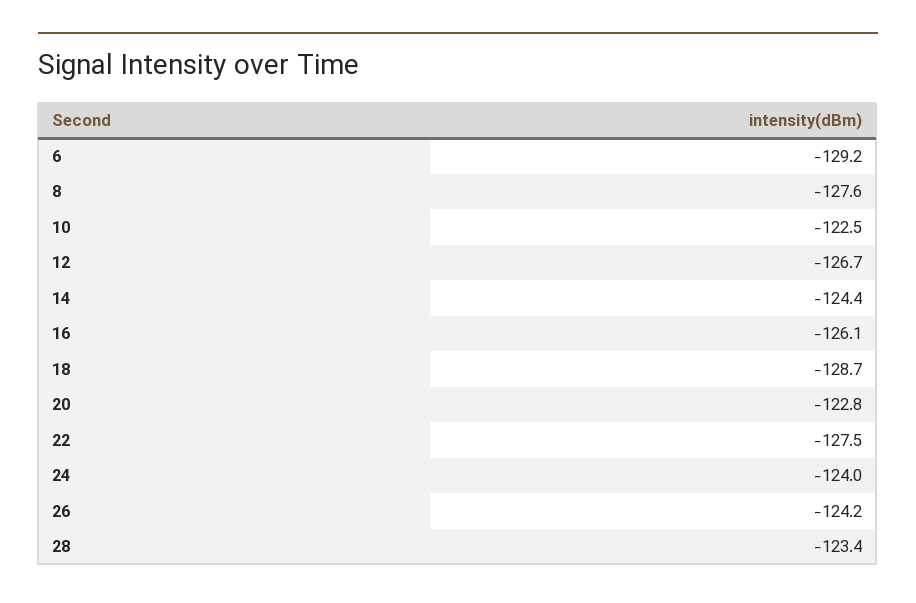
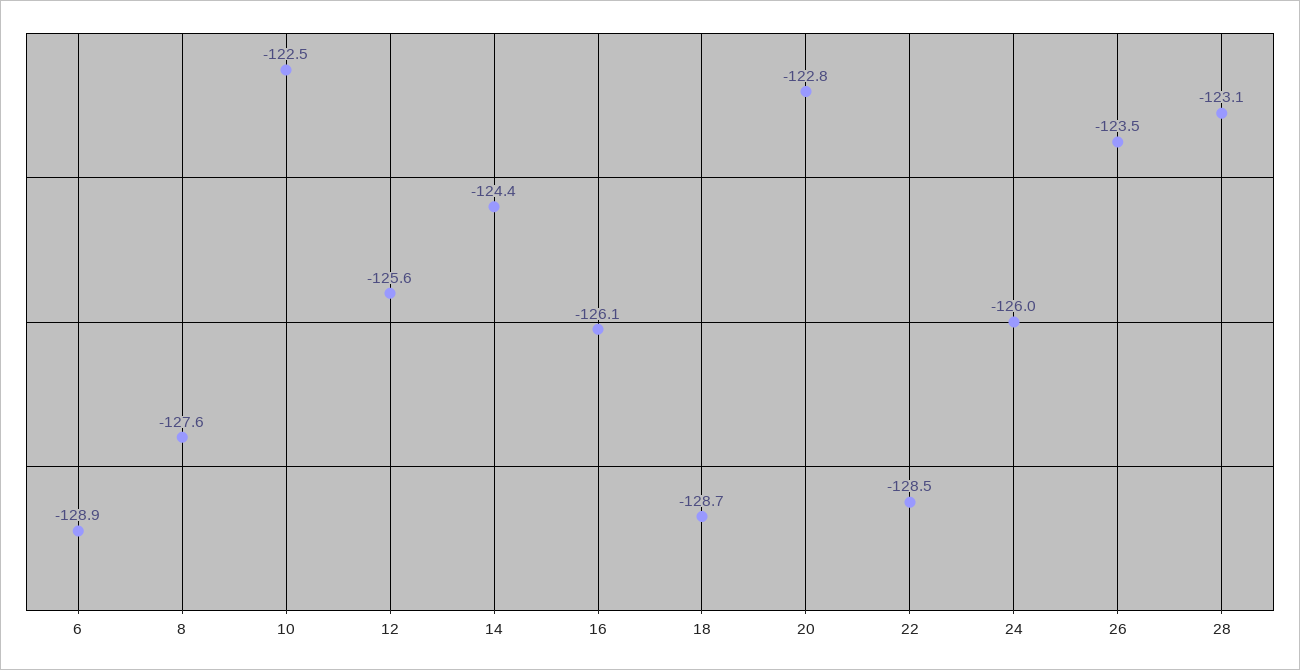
6: -129.2 -> -128.9
12: -126.7 -> -125.6
22: -127.5 -> -128.5
24: -124 -> -126
26: -124.2 -> -123.5
28: -123.4 -> -123.1

